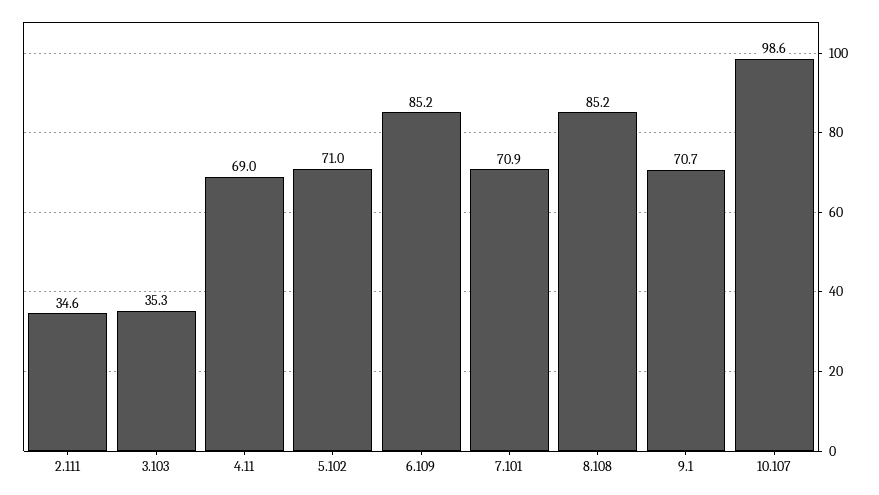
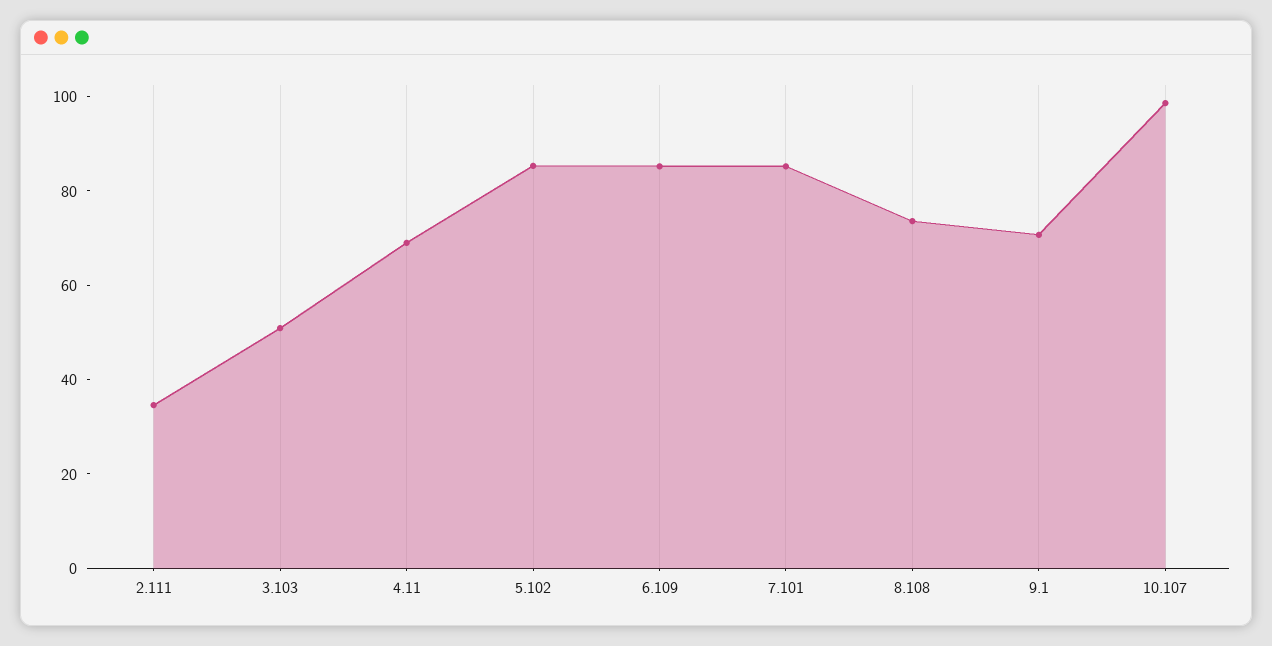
3.103: 35.3 -> 50
5.102: 71 -> 85
7.101: 70.9 -> 85
8.108: 85.2 -> 75

